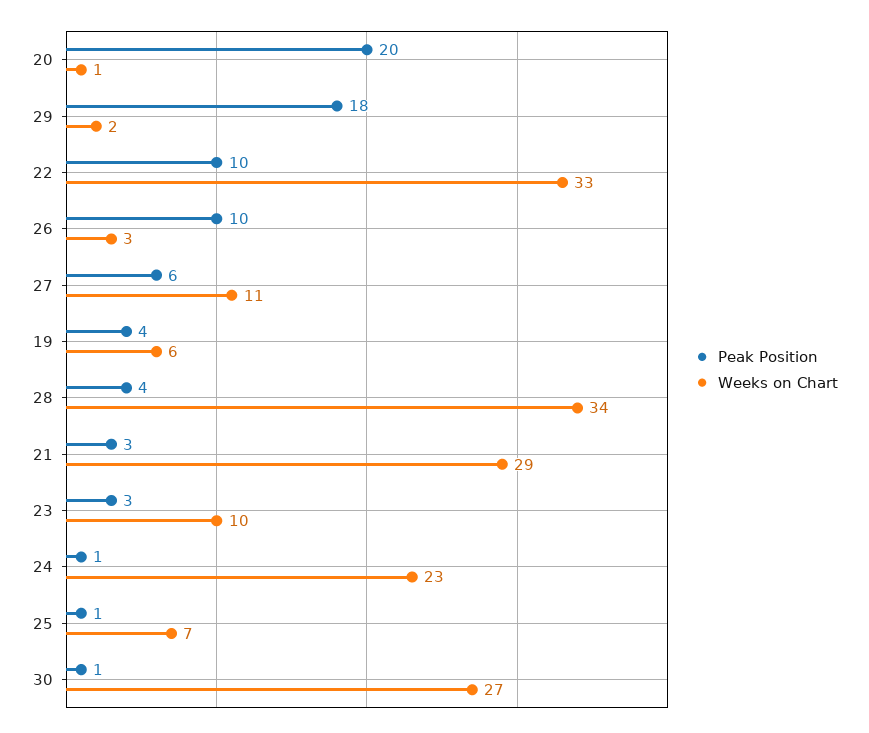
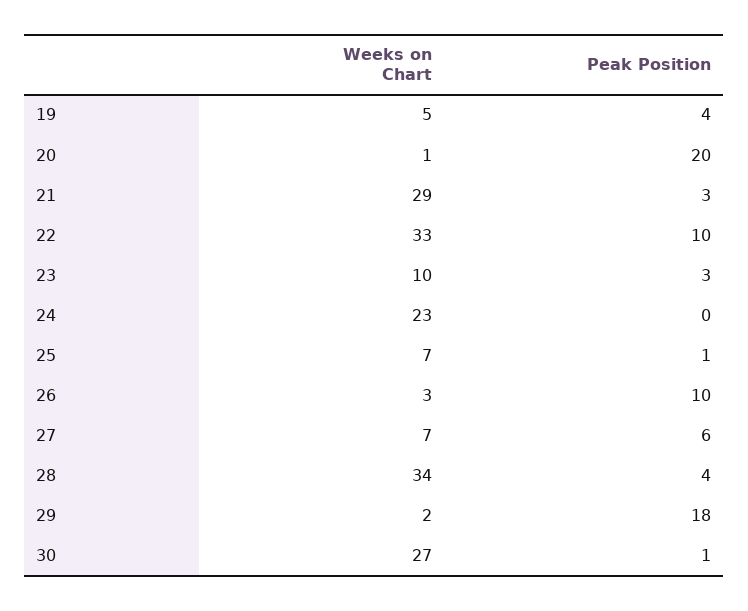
Weeks on Chart, 27: 11 -> 7
Weeks on Chart, 19: 6 -> 5
Peak Position, 24: 1 -> 0

